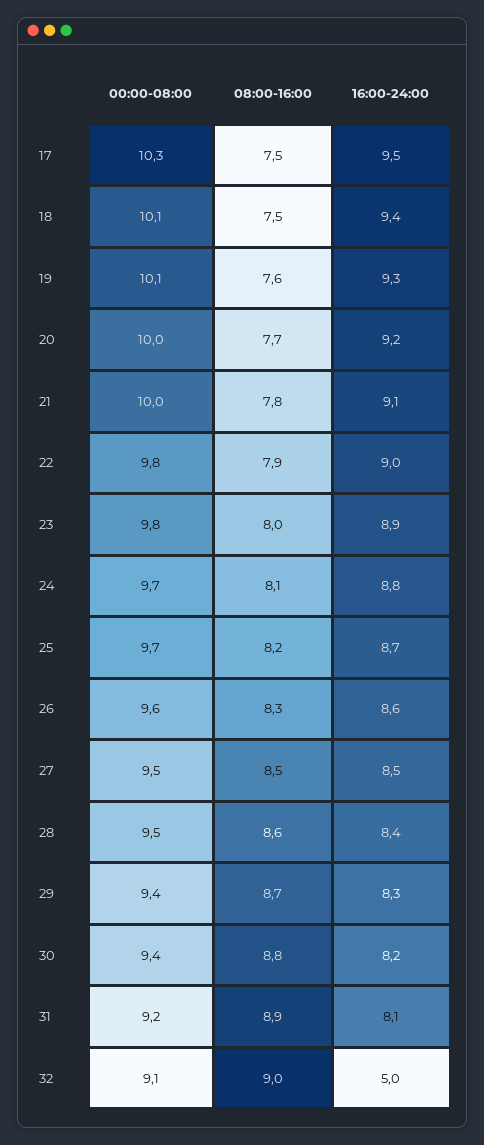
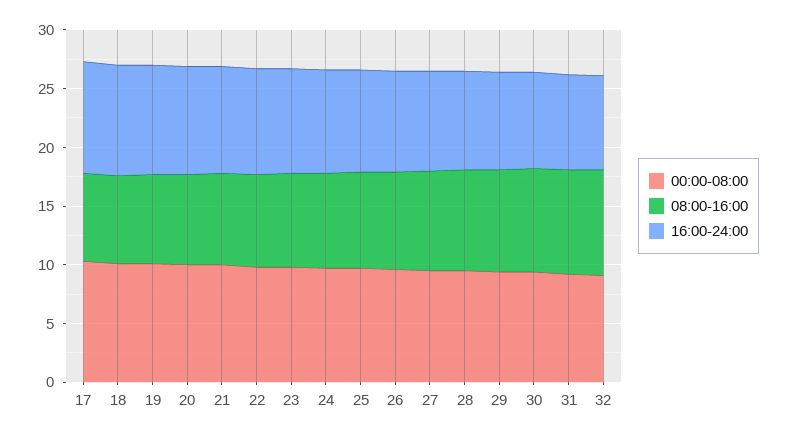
16:00-24:00, 32: 5 -> 8

